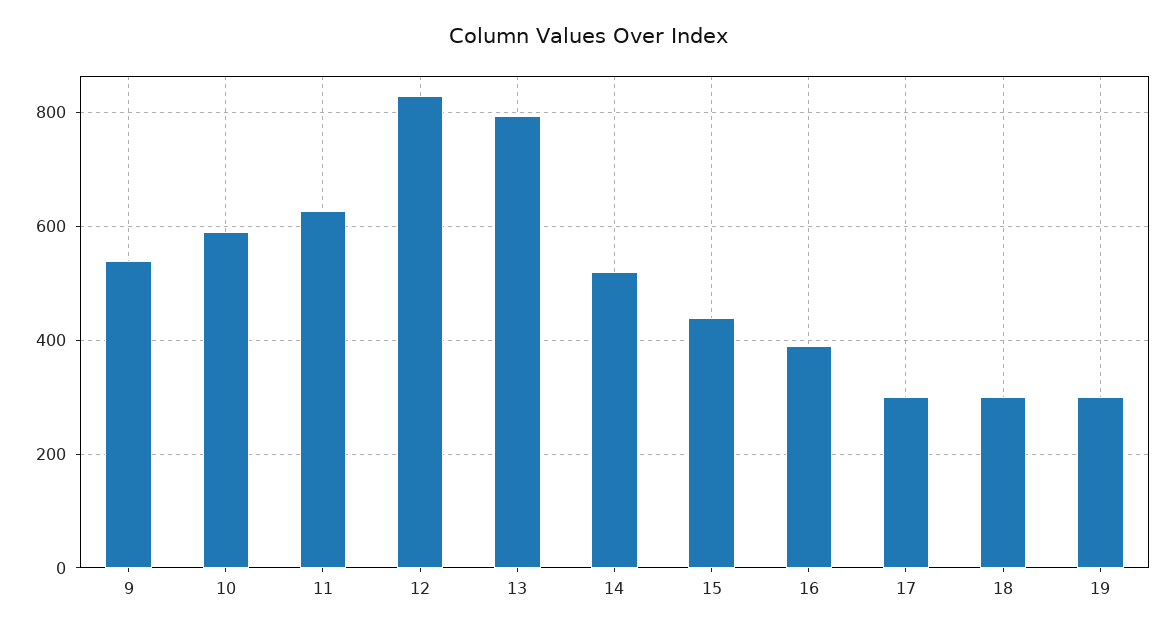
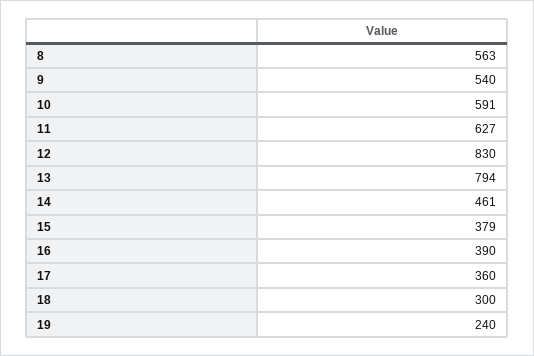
14: 520 -> 461
15: 440 -> 379
17: 300 -> 360
19: 300 -> 240
8: none -> 563

